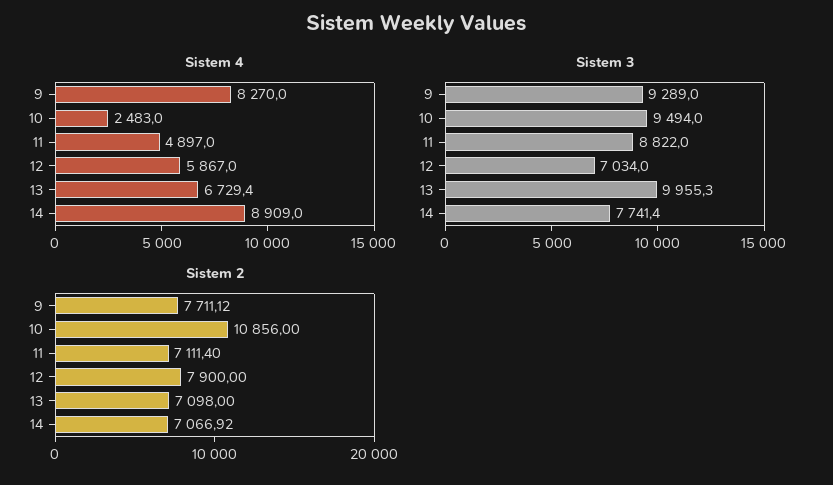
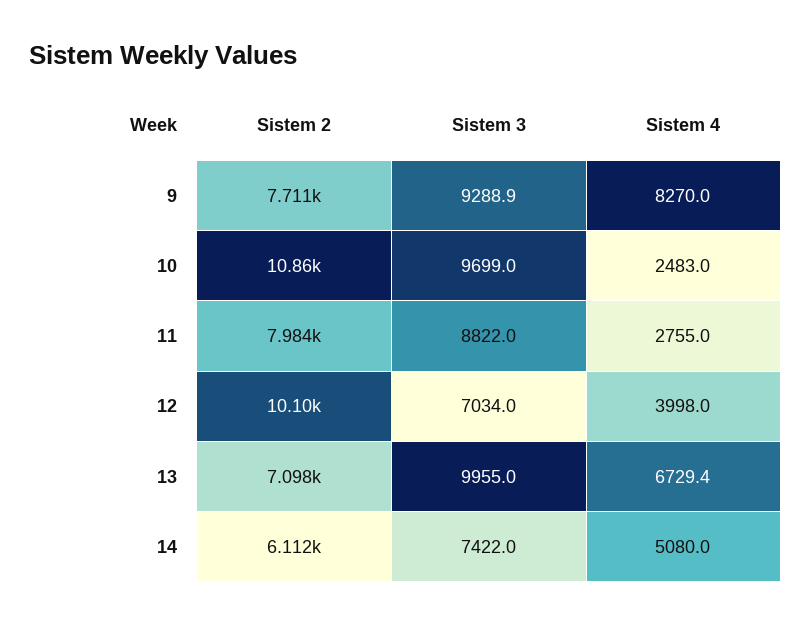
Sistem 4, 11: 4897 -> 2755
Sistem 4, 12: 5867 -> 3998
Sistem 4, 14: 8909 -> 5080
Sistem 3, 9: 9289 -> 9288.9
Sistem 3, 10: 9494 -> 9699
Sistem 3, 13: 9955.3 -> 9955
Sistem 3, 14: 7741.4 -> 7422
Sistem 2, 11: 7111.4 -> 7984
Sistem 2, 12: 7900 -> 10100
Sistem 2, 14: 7066.92 -> 6112

